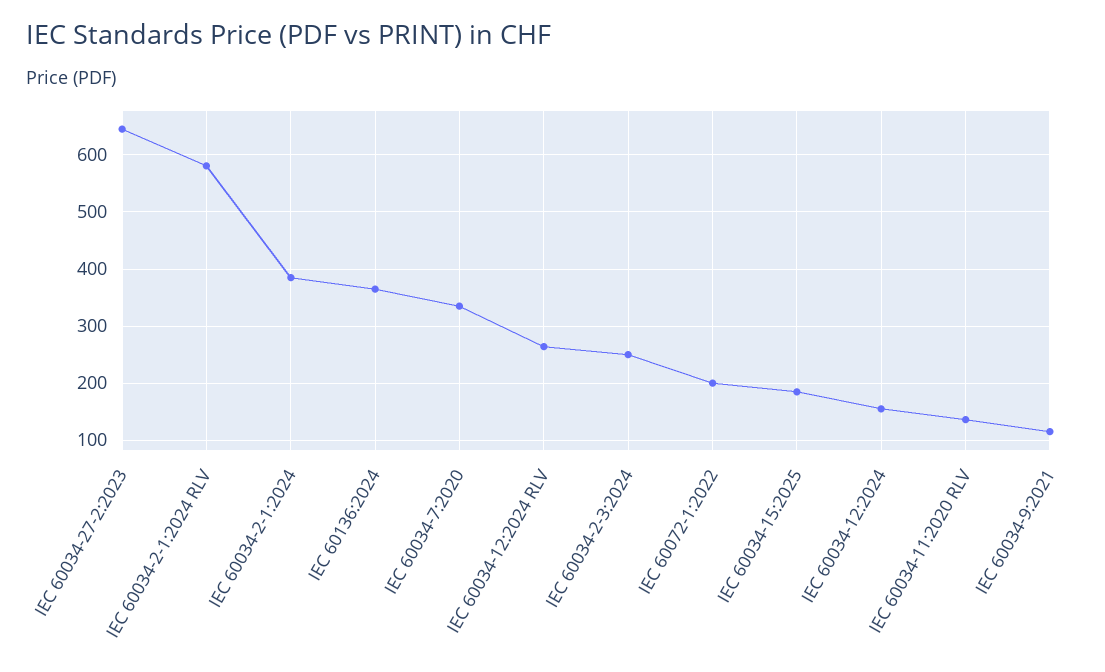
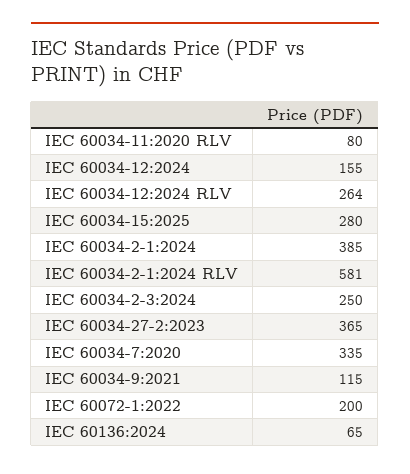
IEC 60034-27-2:2023: 640 -> 365
IEC 60136:2024: 360 -> 65
IEC 60034-15:2025: 180 -> 280
IEC 60034-11:2020 RLV: 140 -> 80

